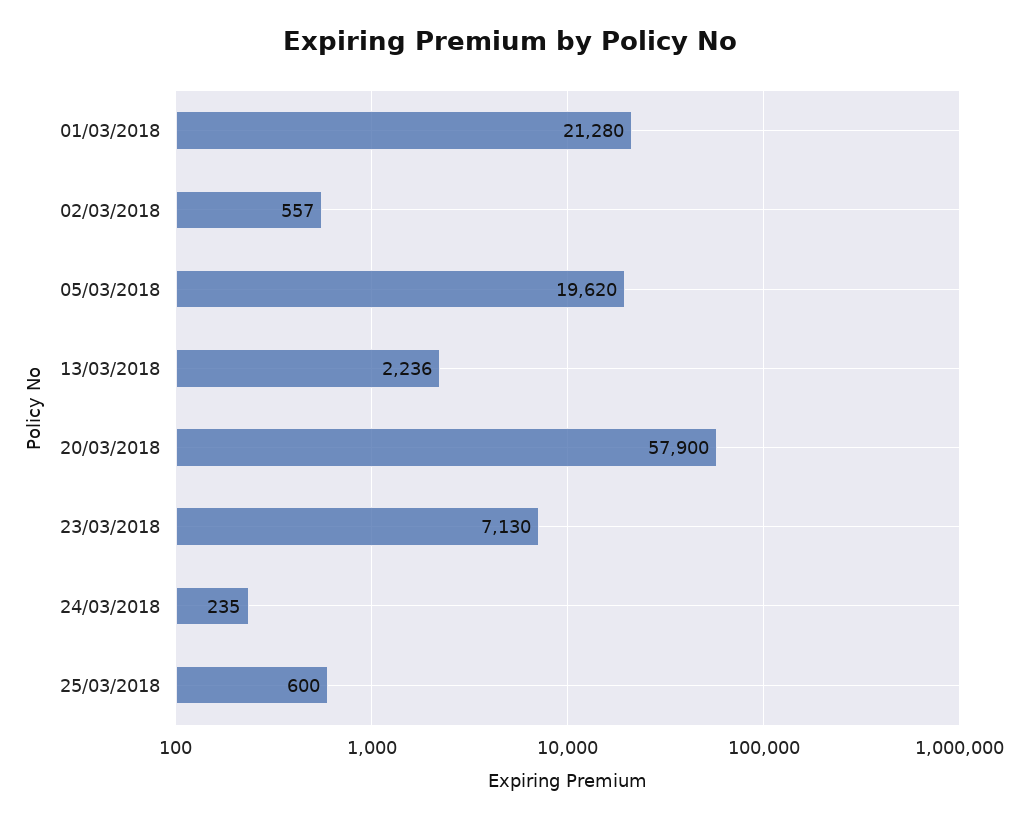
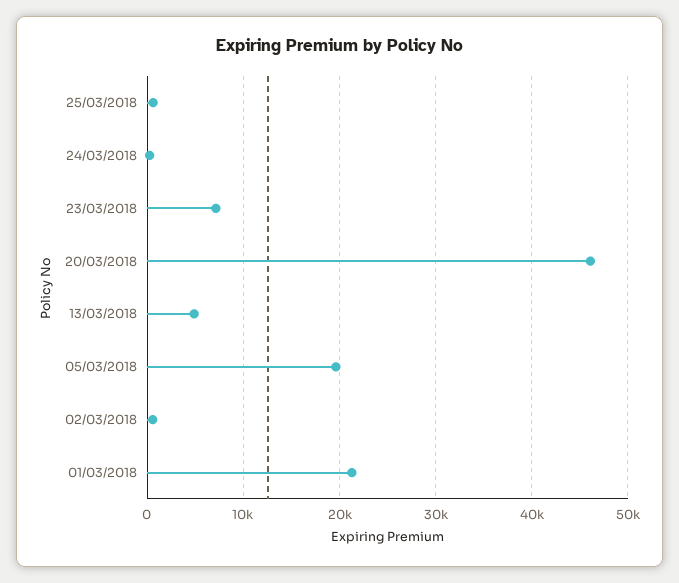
13/03/2018: 2236 -> 5000
20/03/2018: 57900 -> 46000

